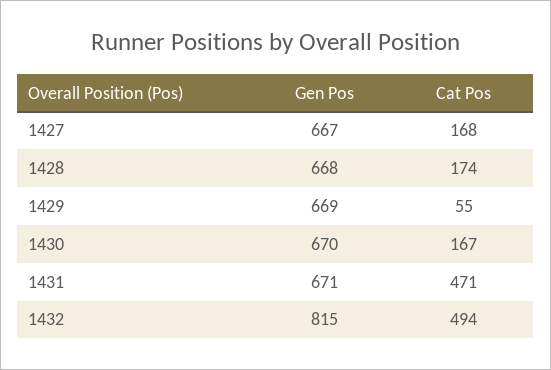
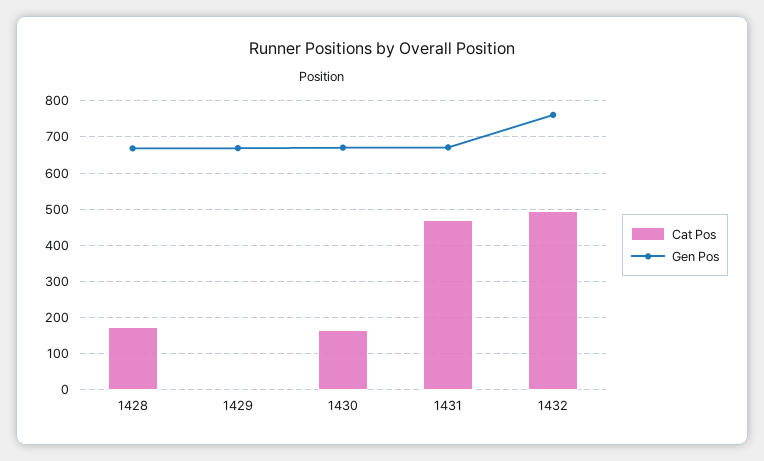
Gen Pos, 1427: 667 -> none
Cat Pos, 1427: 168 -> none
Cat Pos, 1429: 55 -> 0
Gen Pos, 1432: 815 -> 760

